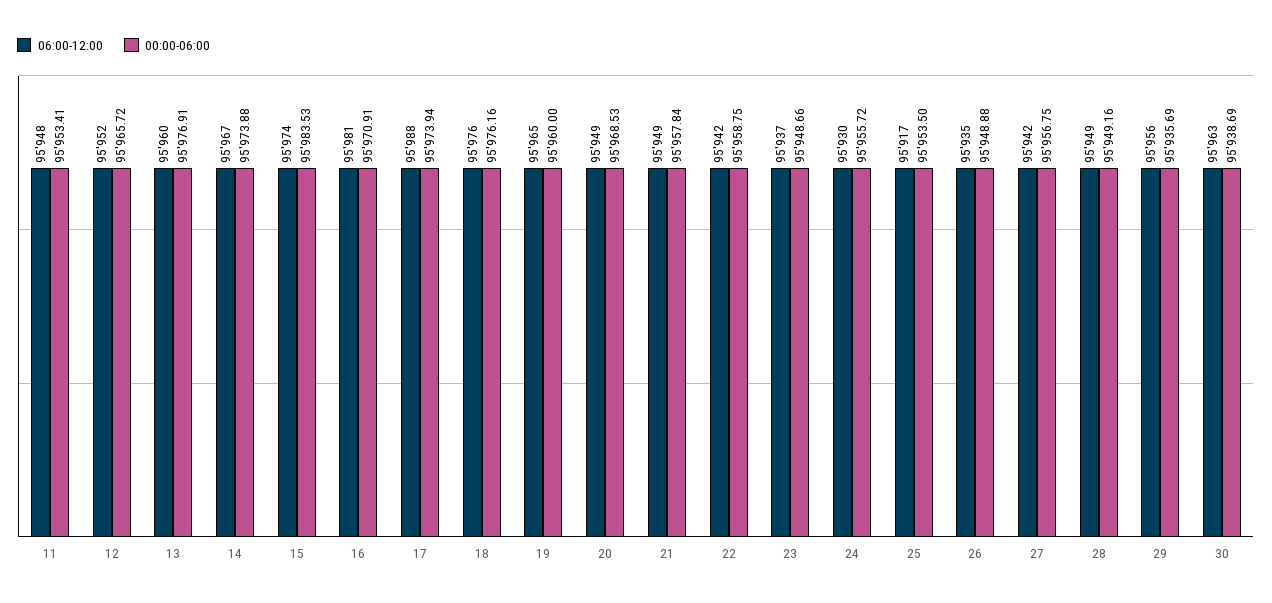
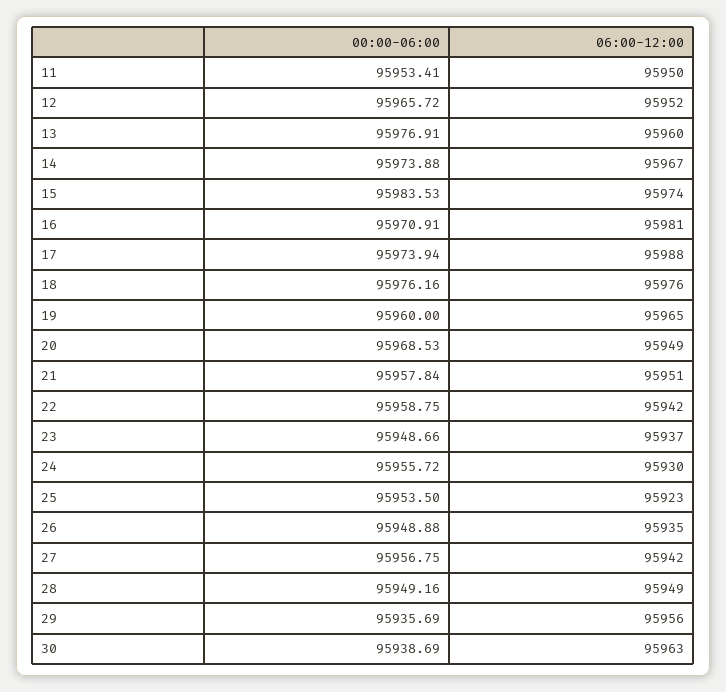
06:00-12:00, 11: 95948 -> 95950
06:00-12:00, 21: 95949 -> 95951
06:00-12:00, 25: 95917 -> 95923

